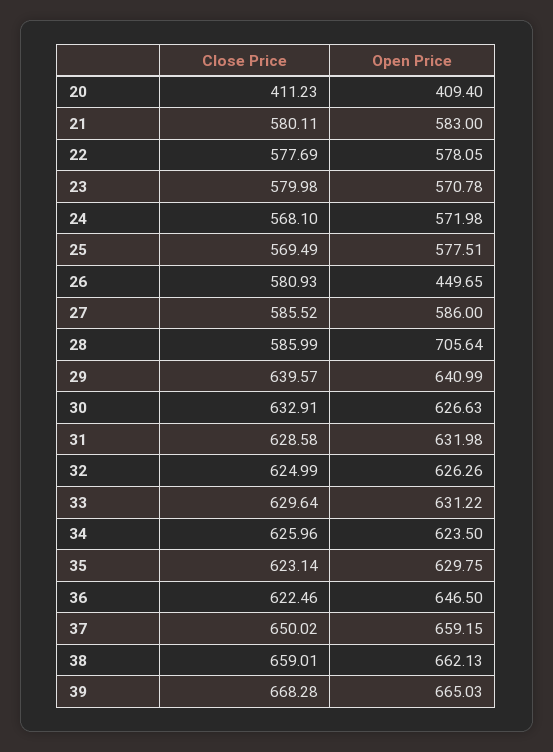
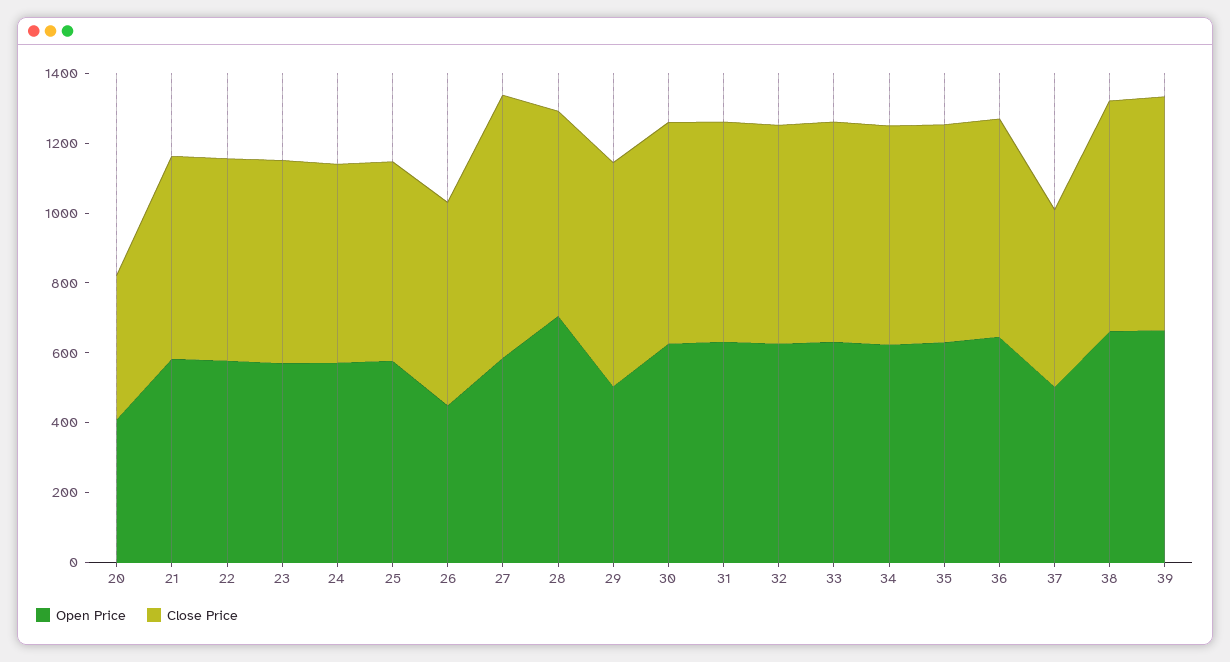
Close Price, 27: 585.52 -> 750
Open Price, 29: 640.99 -> 500
Close Price, 37: 650.02 -> 500
Open Price, 37: 659.15 -> 500

